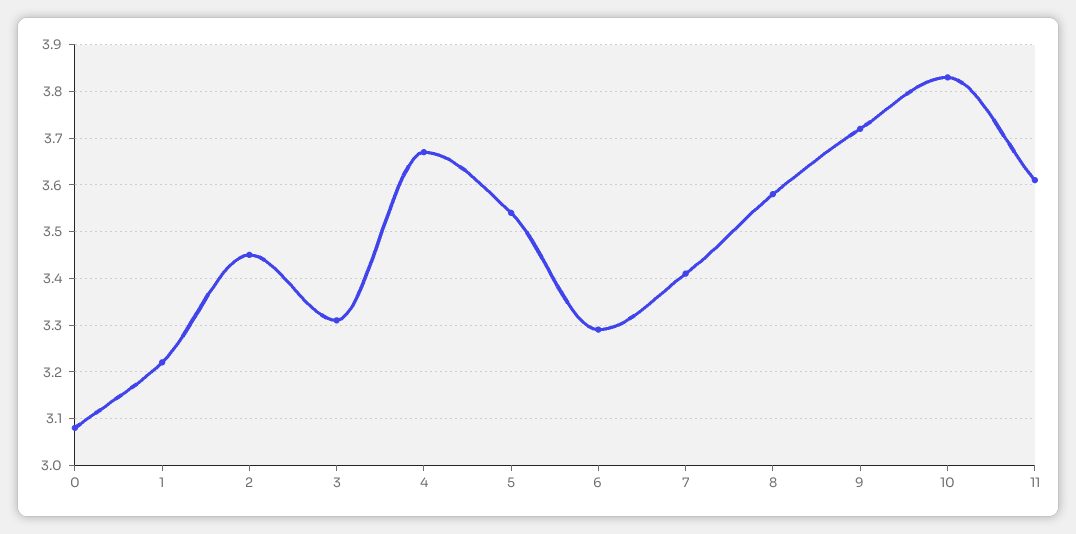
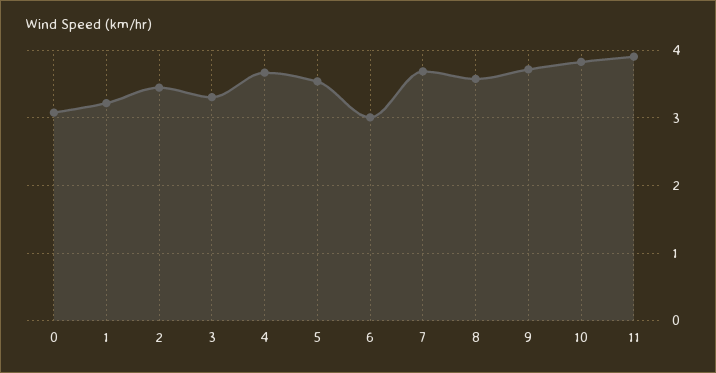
6: 3.3 -> 3
7: 3.4 -> 3.7
11: 3.6 -> 3.9

